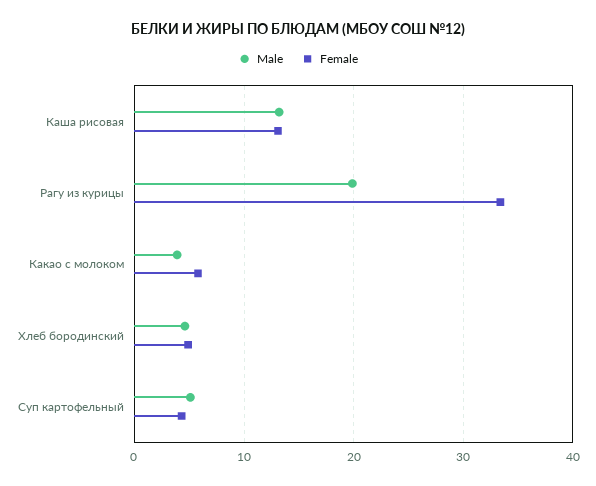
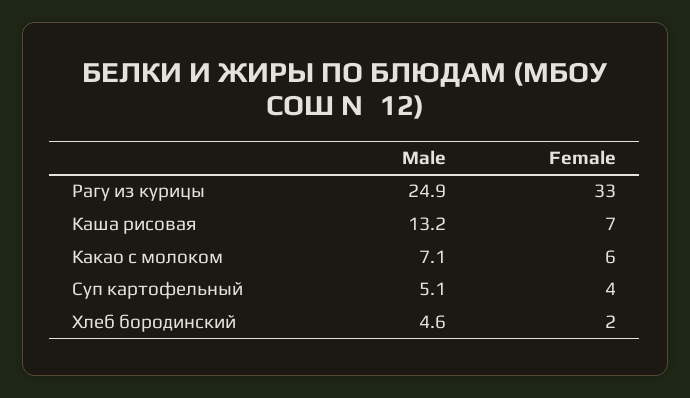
Female, Каша рисовая: 13 -> 7
Male, Рагу из курицы: 20 -> 24.9
Male, Какао с молоком: 4 -> 7.1
Female, Хлеб бородинский: 5 -> 2

